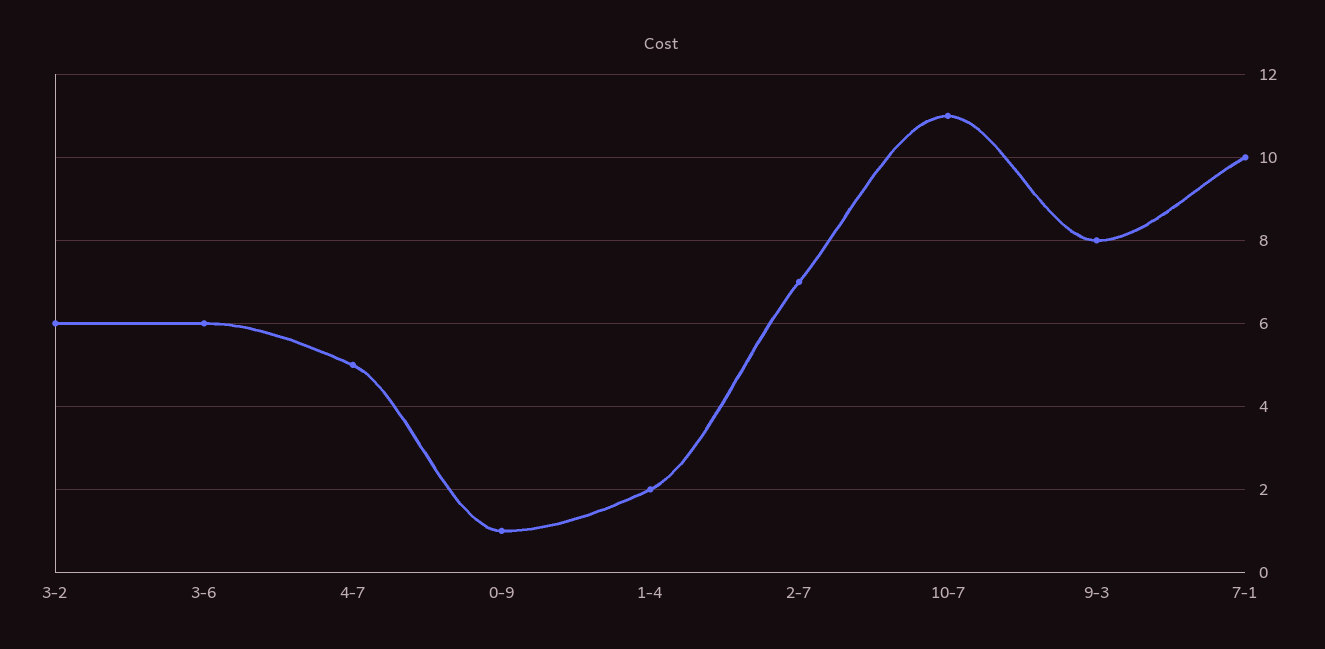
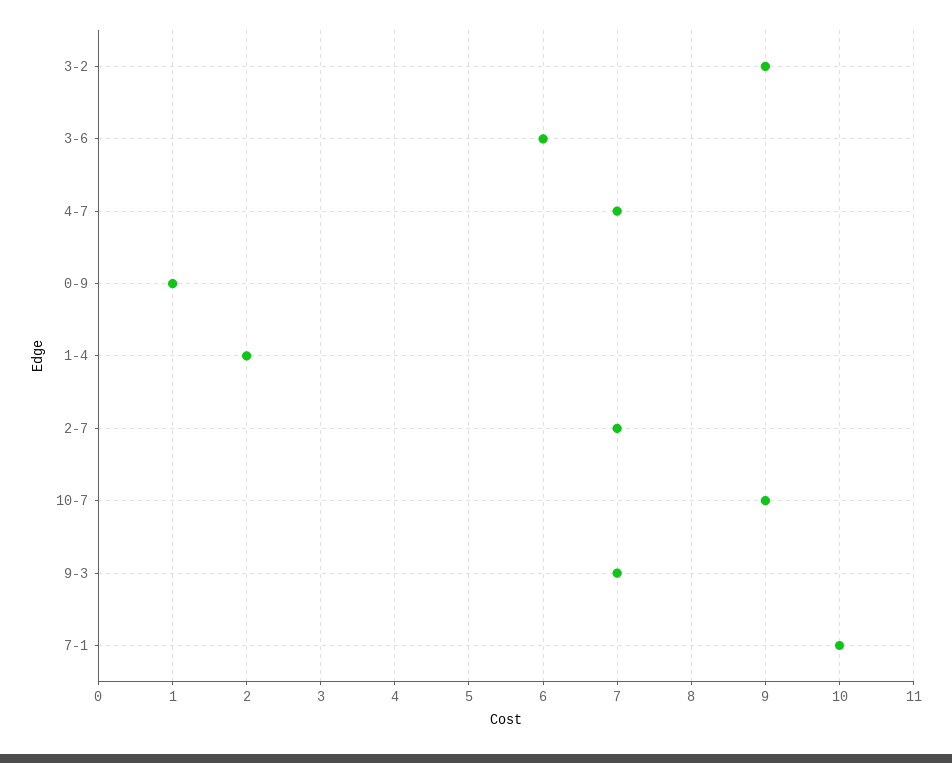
3-2: 6 -> 9
4-7: 5 -> 7
10-7: 11 -> 9
9-3: 8 -> 7

